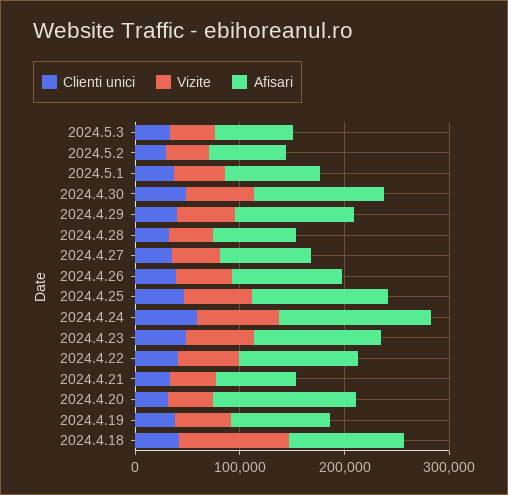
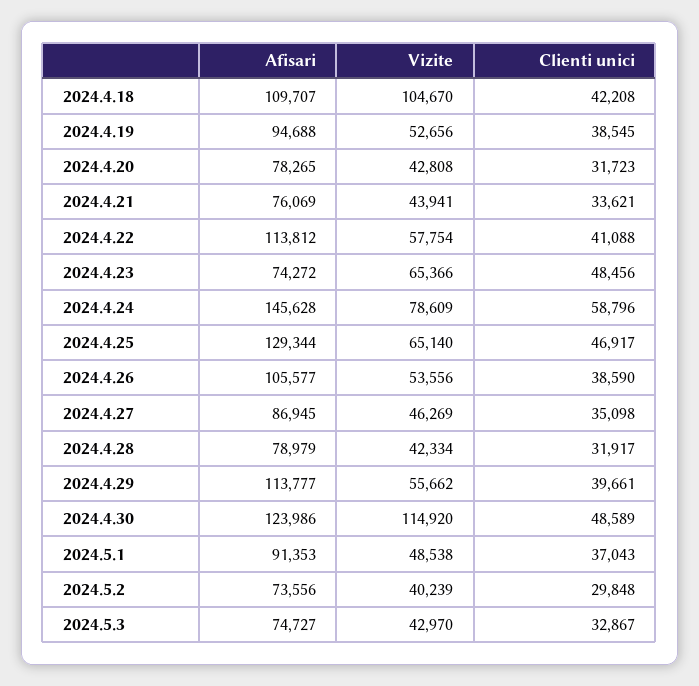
Vizite, 2024.4.30: 60000 -> 114920
Afisari, 2024.4.23: 120000 -> 74272
Afisari, 2024.4.20: 140000 -> 78265

